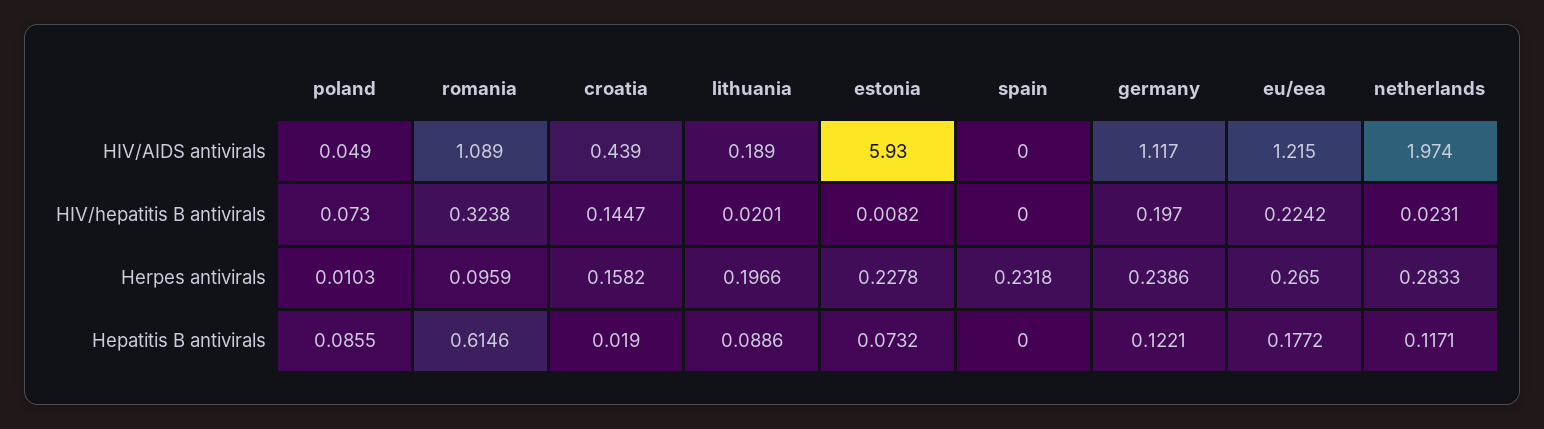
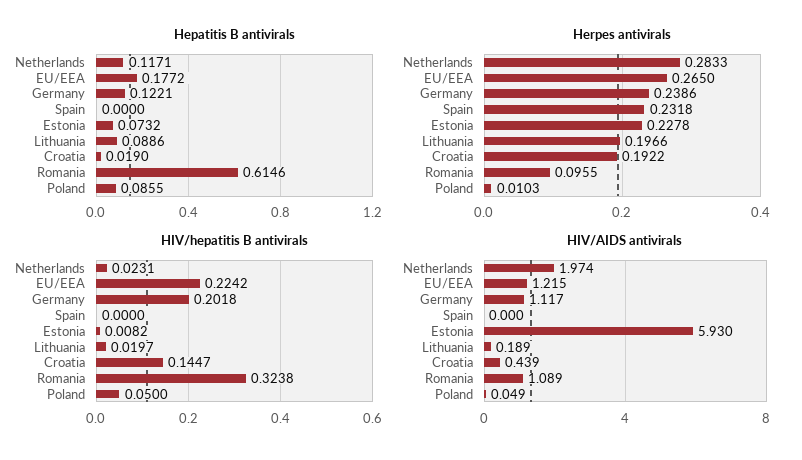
HIV/hepatitis B antivirals, poland: 0.073 -> 0.05
HIV/hepatitis B antivirals, lithuania: 0.0201 -> 0.0197
HIV/hepatitis B antivirals, germany: 0.197 -> 0.2018
Herpes antivirals, romania: 0.0959 -> 0.0955
Herpes antivirals, croatia: 0.1582 -> 0.1922

